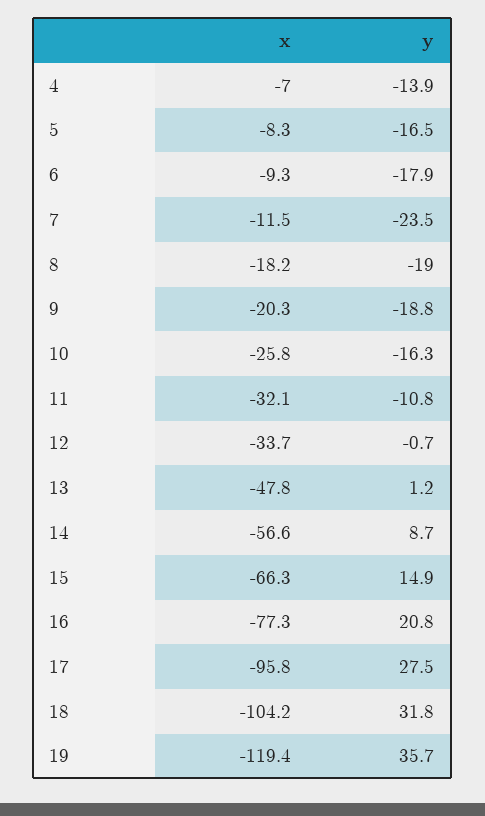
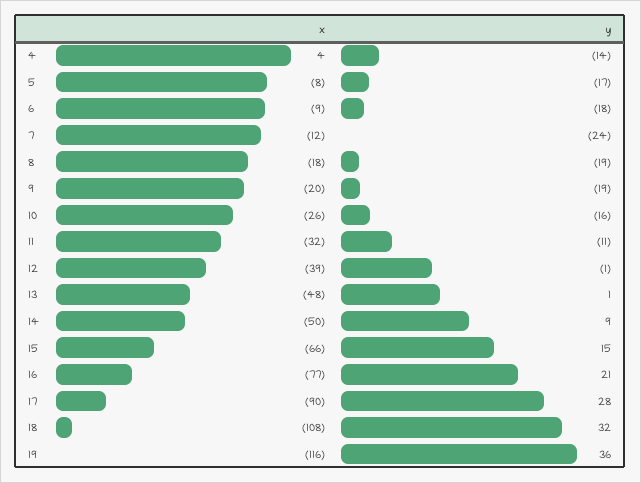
x, 4: -7 -> 4
x, 12: -33.7 -> -39
x, 14: -56.6 -> -50
x, 17: -95.8 -> -90
x, 18: -104.2 -> -108
x, 19: -119.4 -> -116

